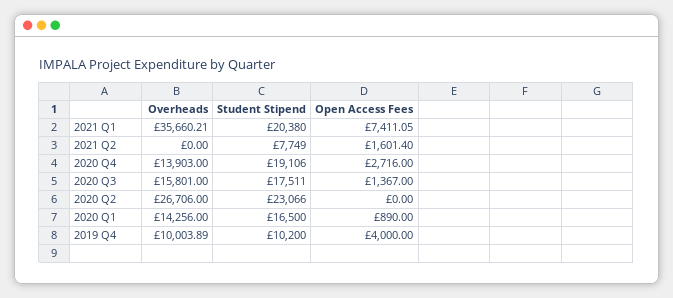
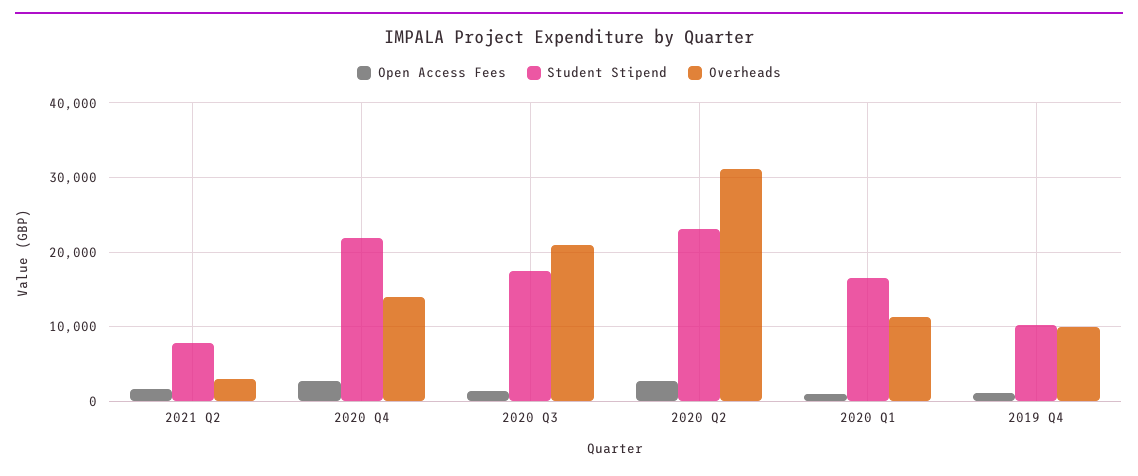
Overheads, 2021 Q1: 35660.21 -> none
Student Stipend, 2021 Q1: 20380 -> none
Open Access Fees, 2021 Q1: 7411.05 -> none
Overheads, 2021 Q2: 0 -> 3000
Student Stipend, 2020 Q4: 19106 -> 22000
Overheads, 2020 Q3: 15801 -> 21000
Overheads, 2020 Q2: 26706 -> 31000
Open Access Fees, 2020 Q2: 0 -> 3000
Overheads, 2020 Q1: 14256 -> 11000
Open Access Fees, 2019 Q4: 4000 -> 1000

